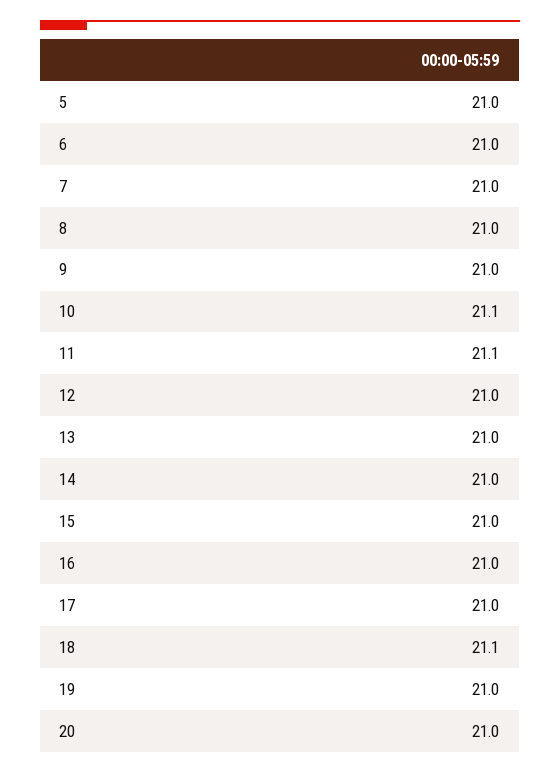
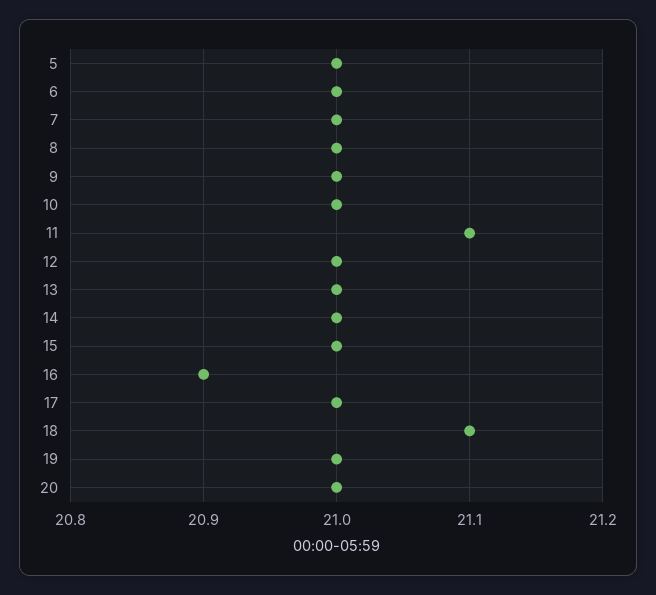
10: 21.1 -> 21
16: 21 -> 20.9

